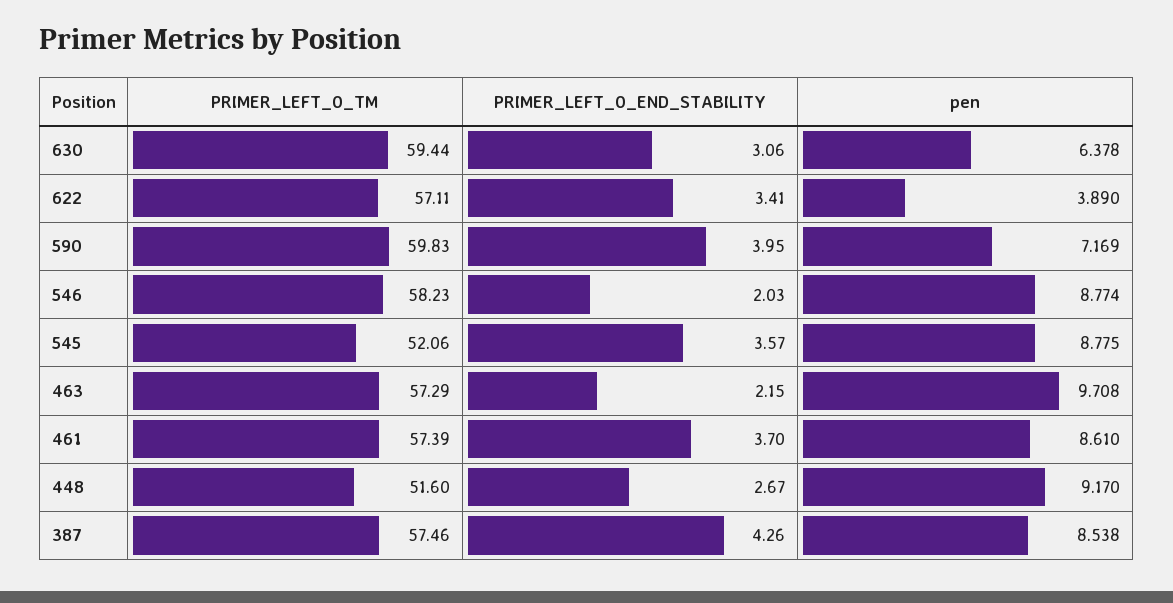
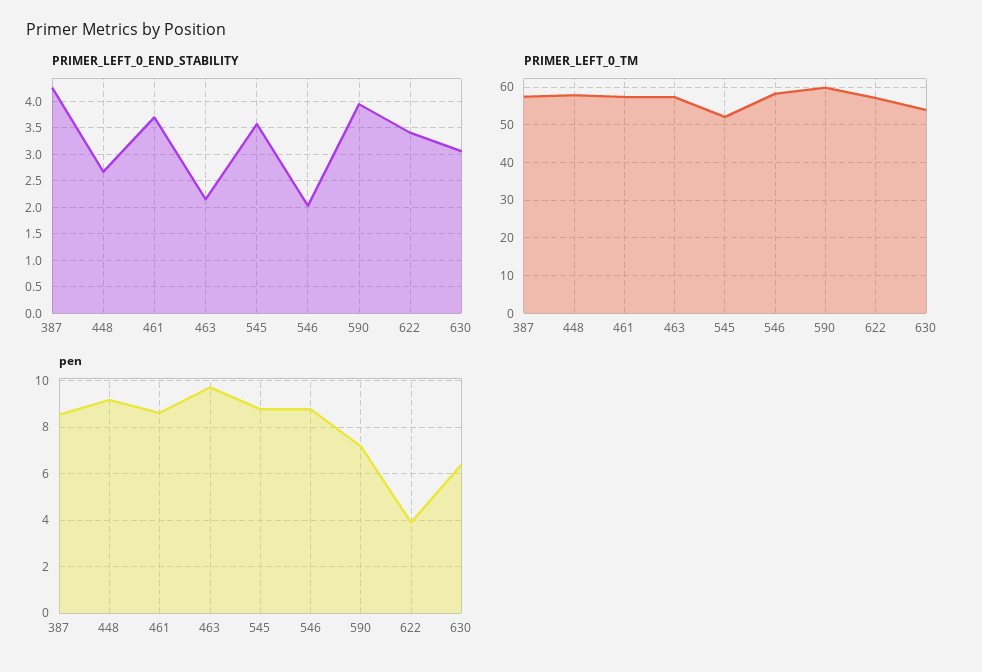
PRIMER_LEFT_0_TM, 630: 59.44 -> 54
PRIMER_LEFT_0_TM, 448: 51.6 -> 58

